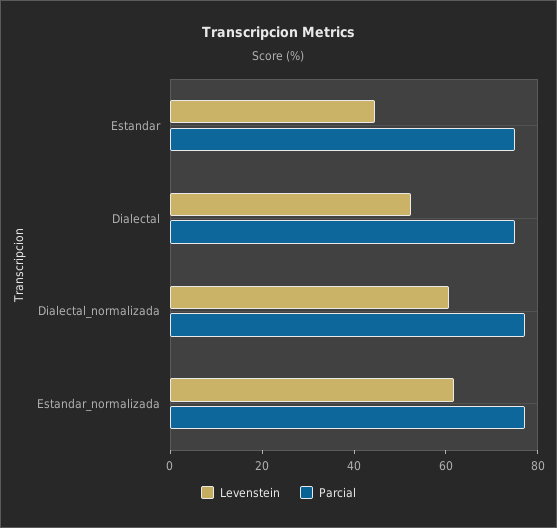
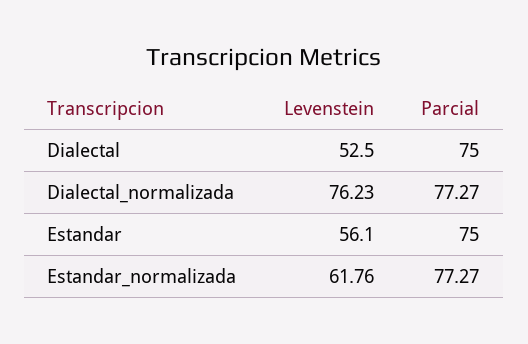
Levenstein, Estandar: 45 -> 56.1
Levenstein, Dialectal_normalizada: 60 -> 76.23

